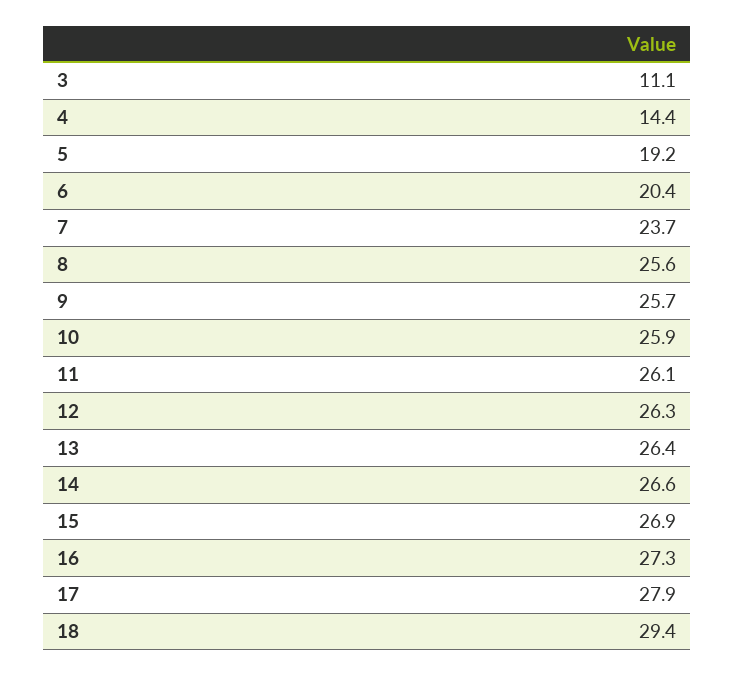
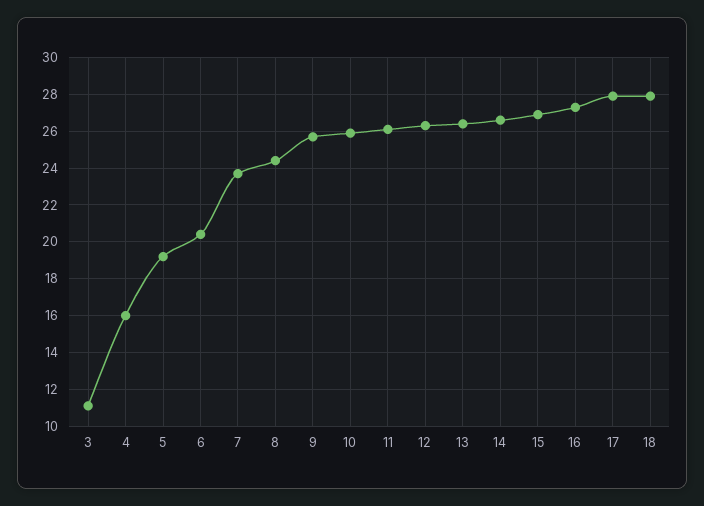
4: 14.4 -> 16
8: 25.6 -> 24.5
18: 29.4 -> 28

